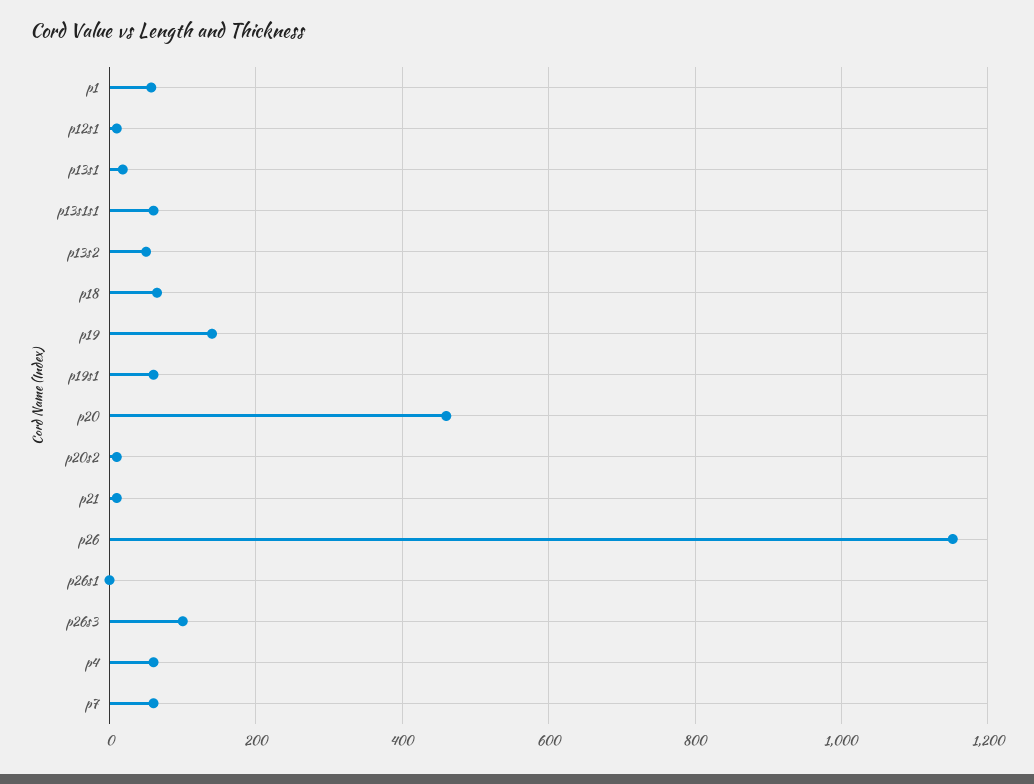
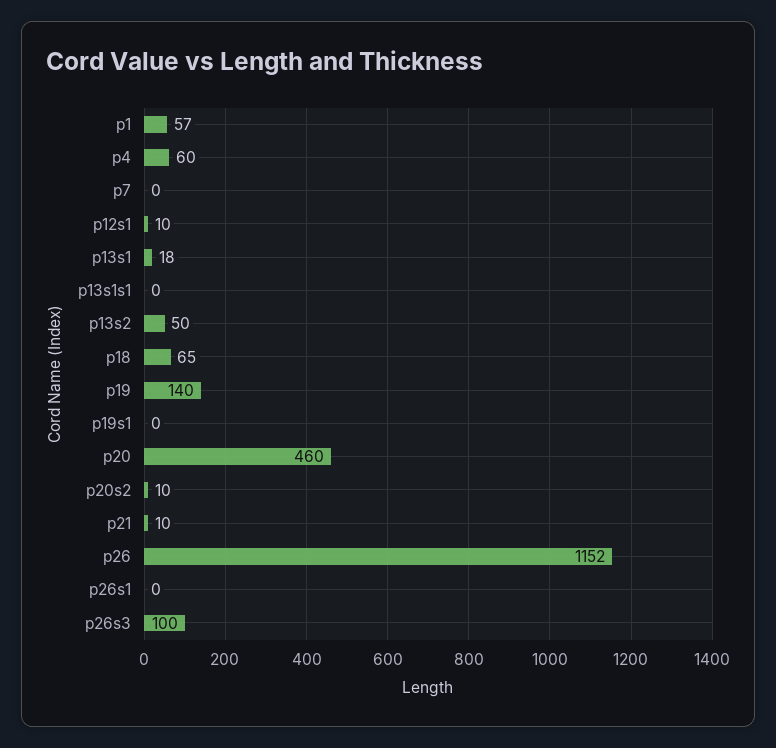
p13s1s1: 60 -> 0
p19s1: 60 -> 0
p7: 60 -> 0

